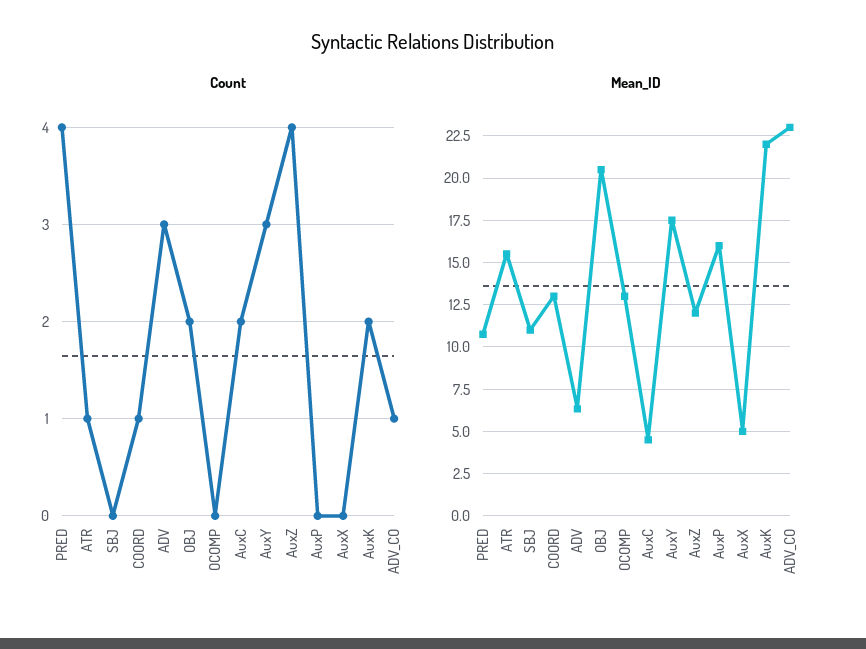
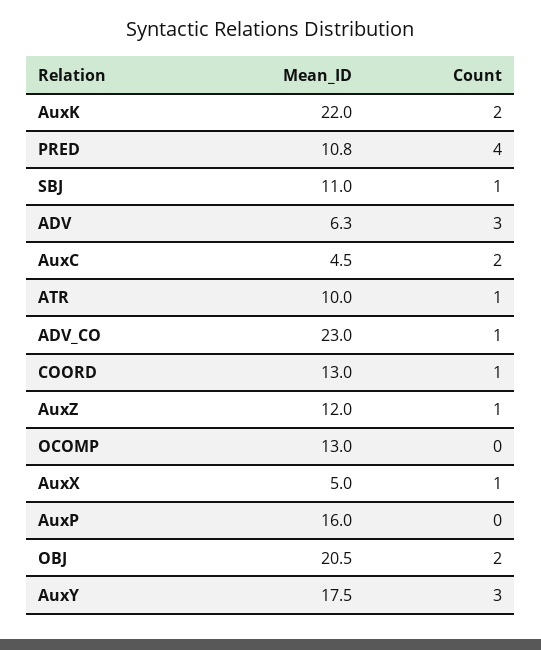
Count, SBJ: 0 -> 1
Count, AuxZ: 4 -> 1
Count, AuxX: 0 -> 1
Mean_ID, ATR: 15.5 -> 10

